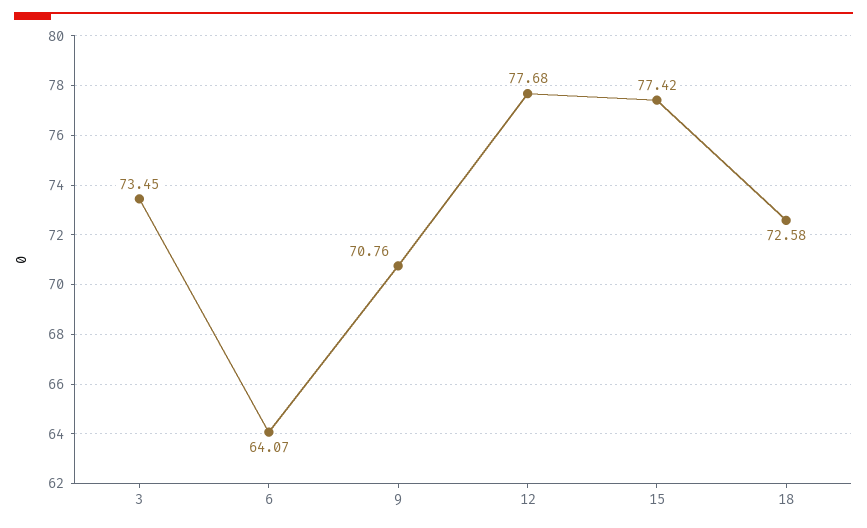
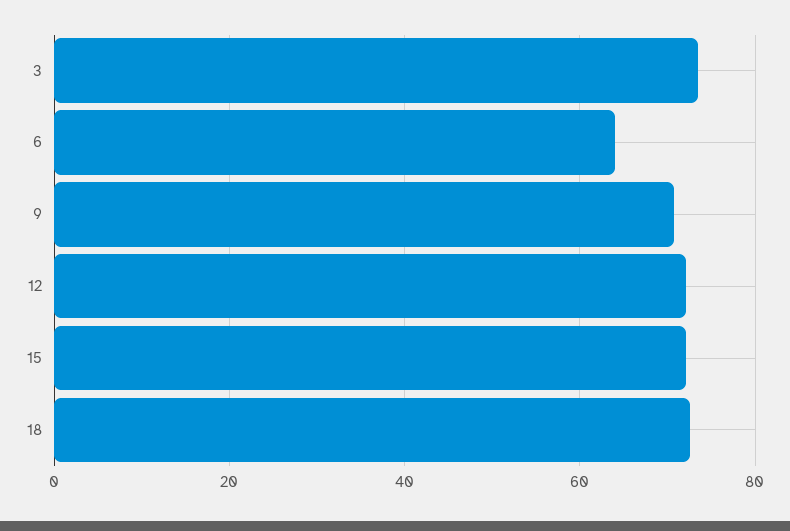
12: 77.68 -> 72
15: 77.42 -> 72

